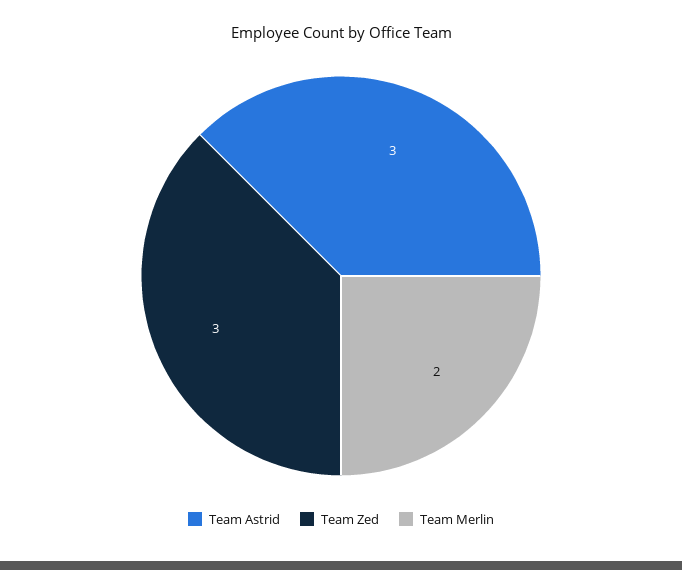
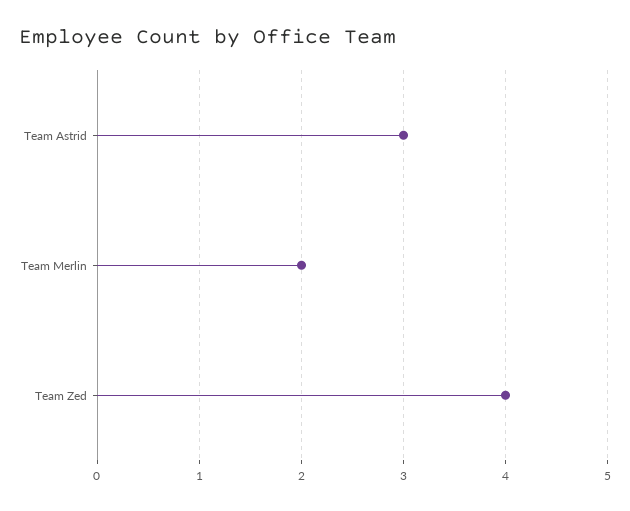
Team Zed: 3 -> 4

